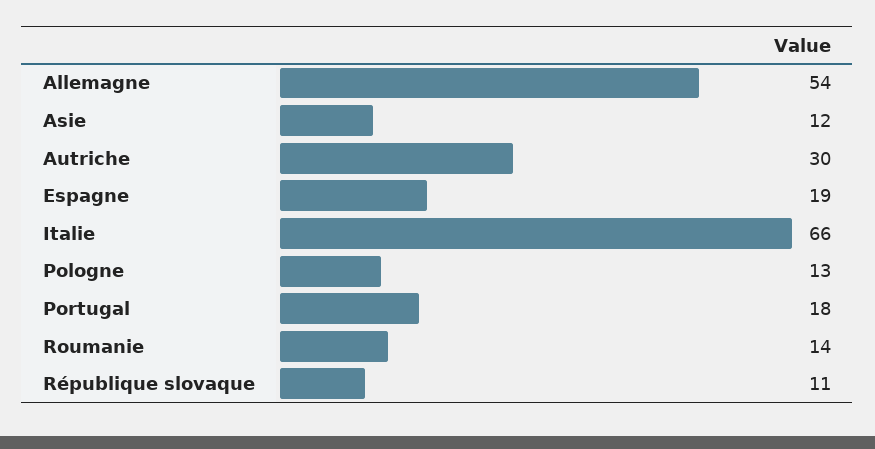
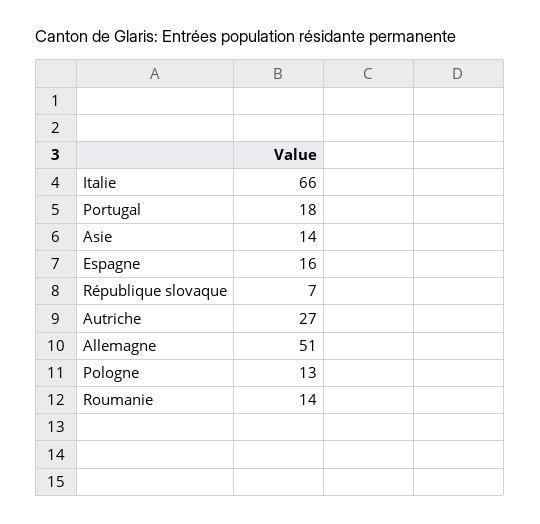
Allemagne: 54 -> 51
Asie: 12 -> 14
Autriche: 30 -> 27
Espagne: 19 -> 16
République slovaque: 11 -> 7

